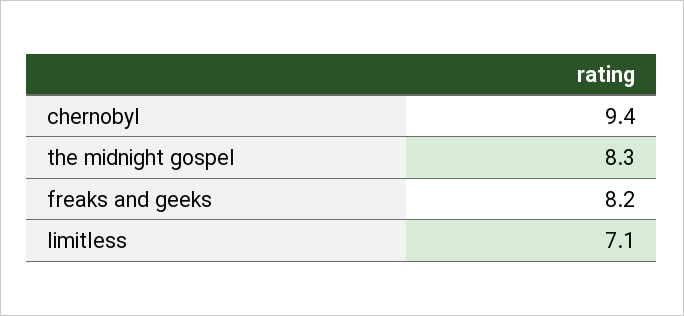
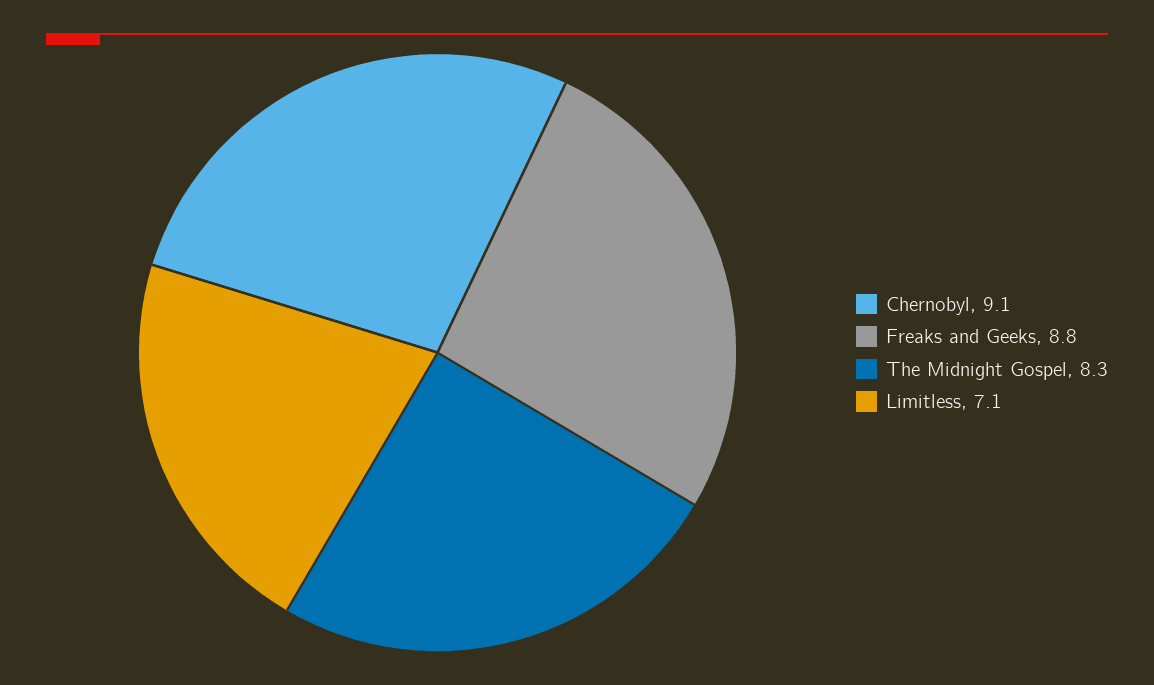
chernobyl: 9.4 -> 9.1
freaks and geeks: 8.2 -> 8.8

